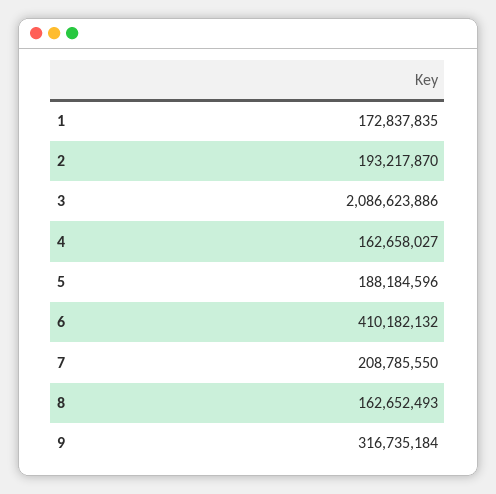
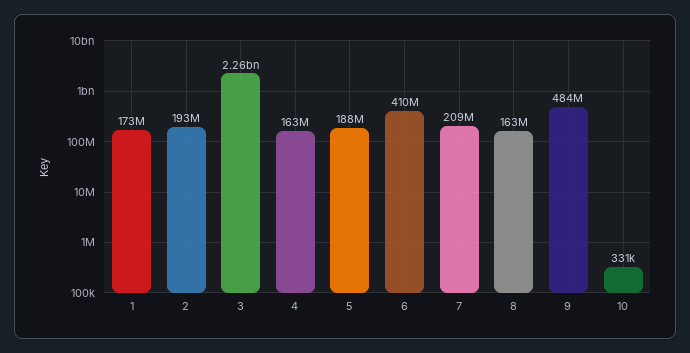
3: 2086623886 -> 2260000000
9: 316735184 -> 484000000
10: none -> 331000

